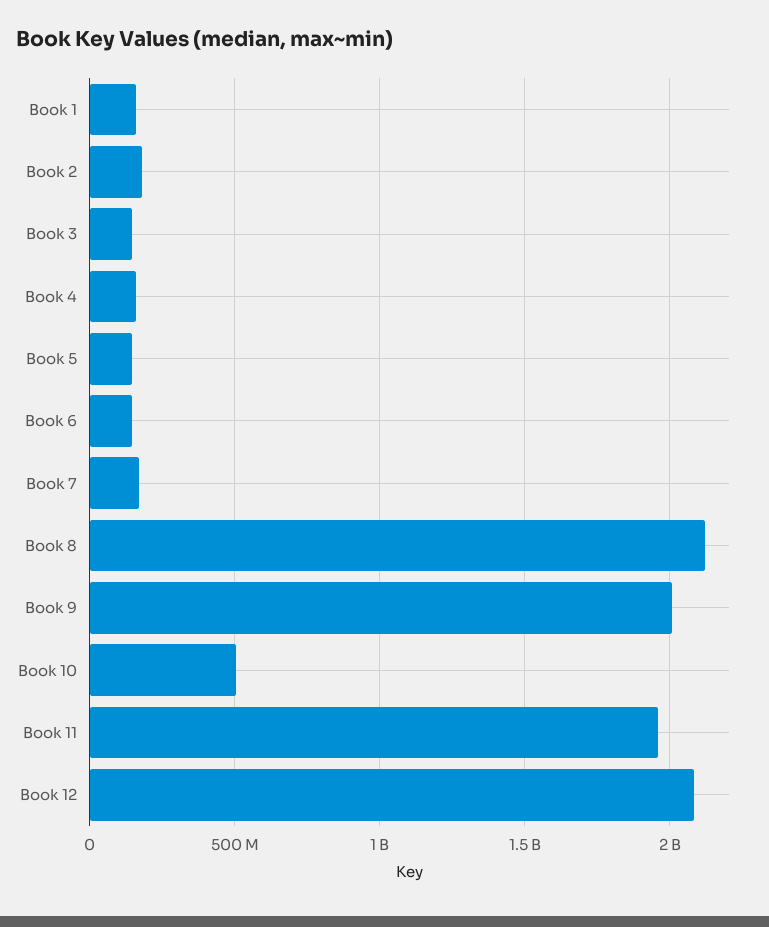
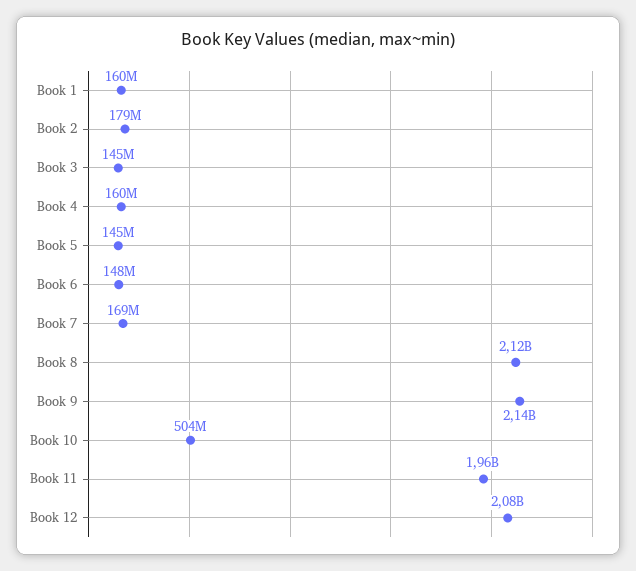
Book 9: 2000000000 -> 2140000000

